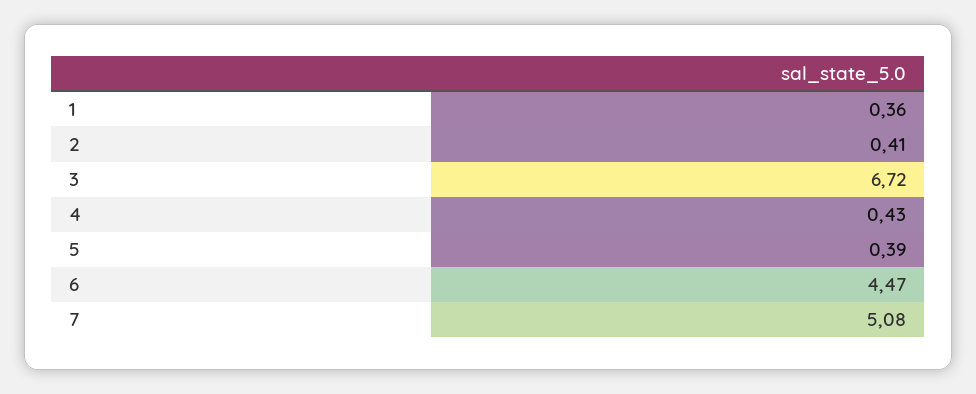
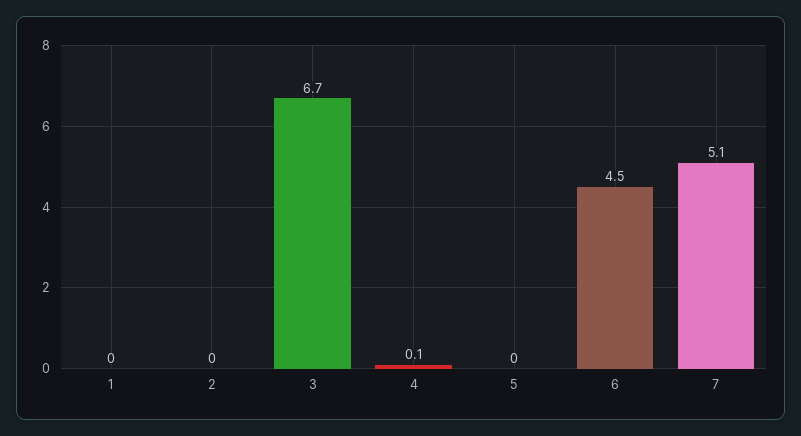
1: 0.36 -> 0
2: 0.41 -> 0
4: 0.43 -> 0.1
5: 0.39 -> 0

